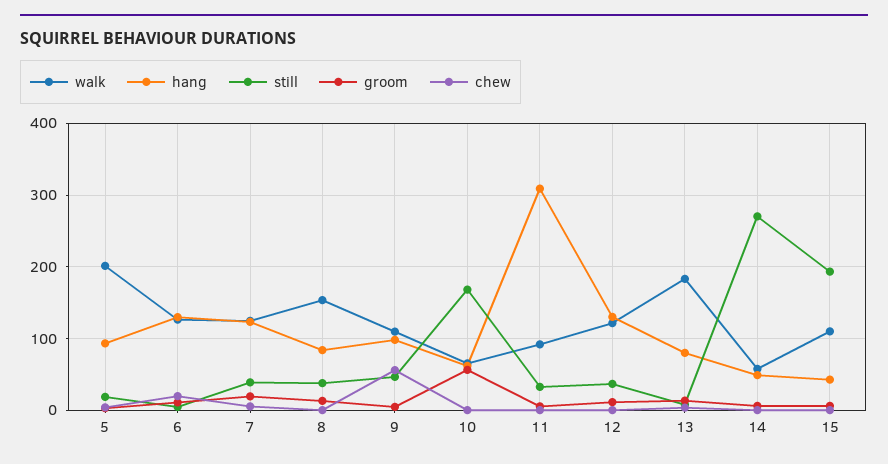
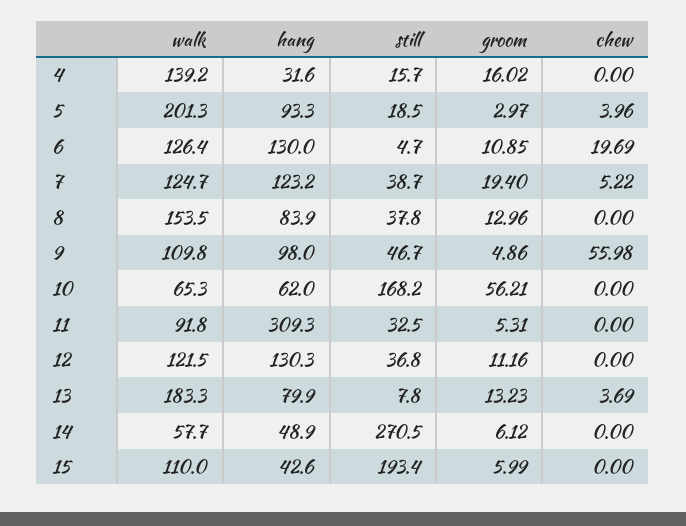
walk, 4: none -> 139.2
hang, 4: none -> 31.6
still, 4: none -> 15.7
groom, 4: none -> 16.02
chew, 4: none -> 0

